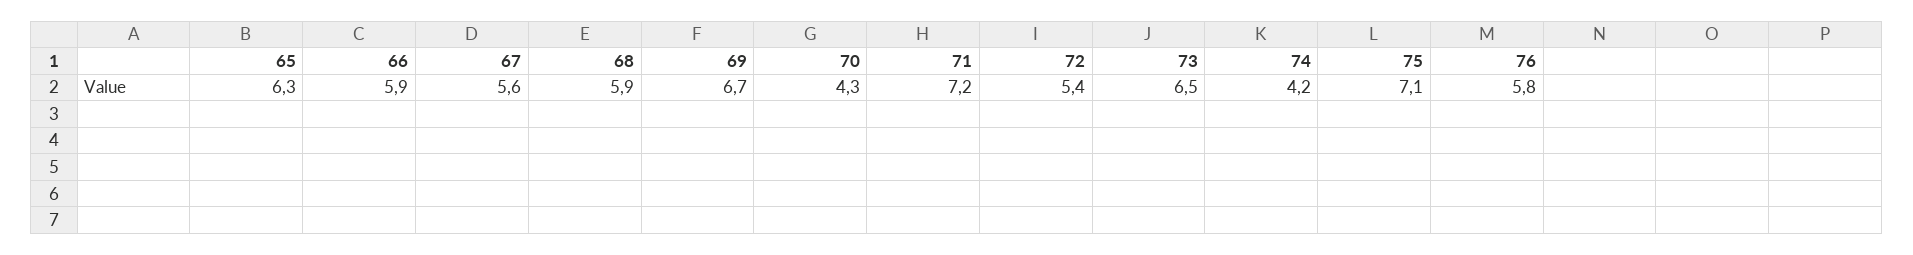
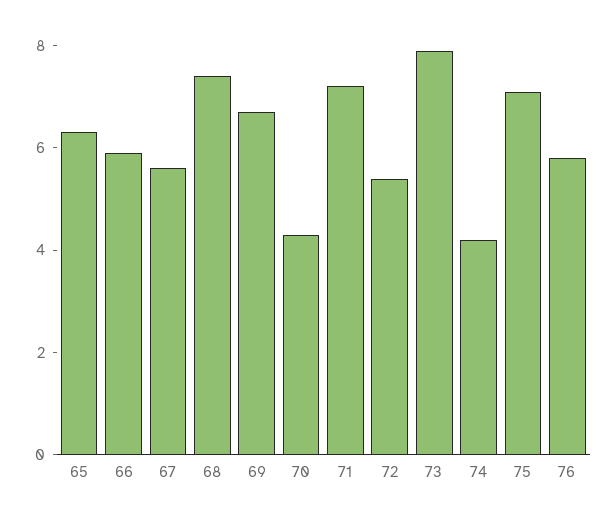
68: 5.9 -> 7.5
73: 6.5 -> 8

